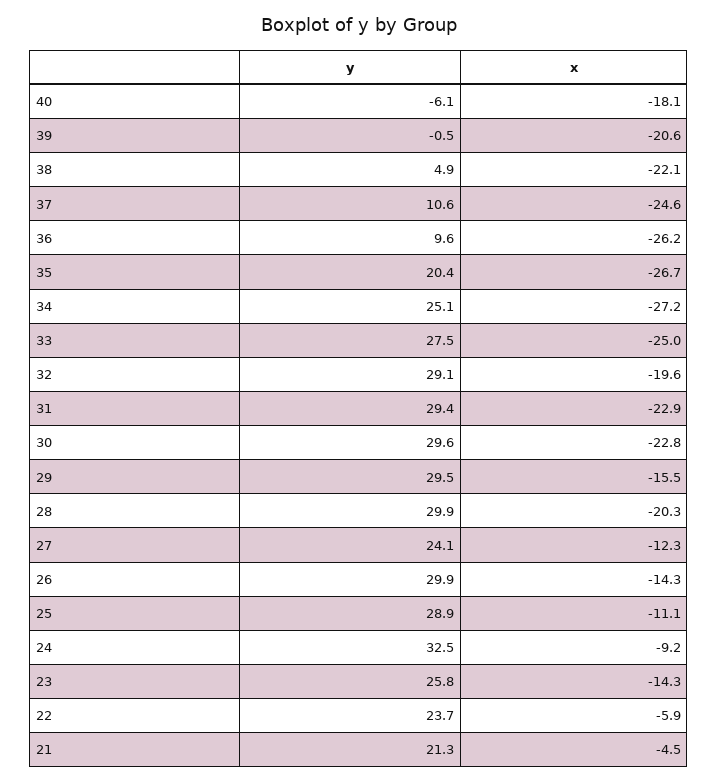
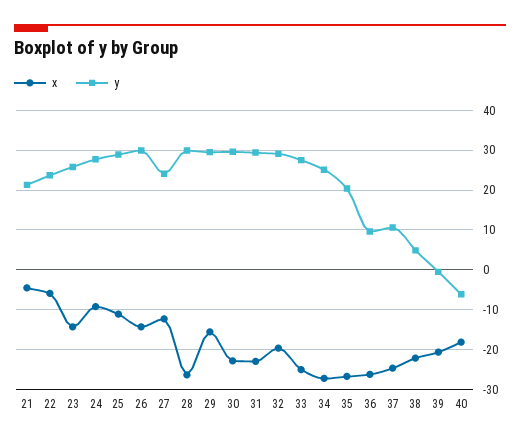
x, 28: -20.3 -> -26
y, 24: 32.5 -> 28

